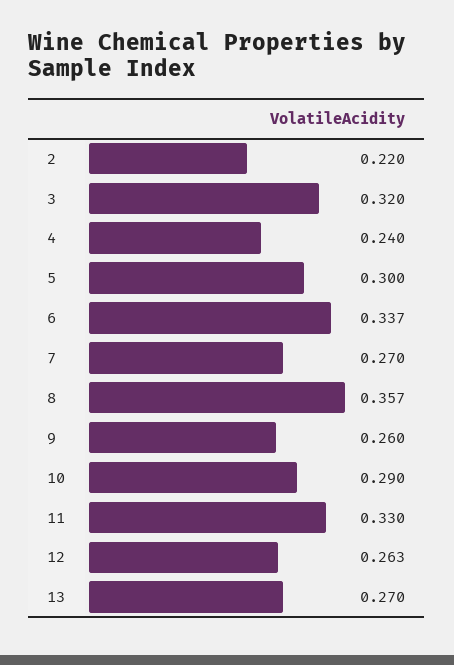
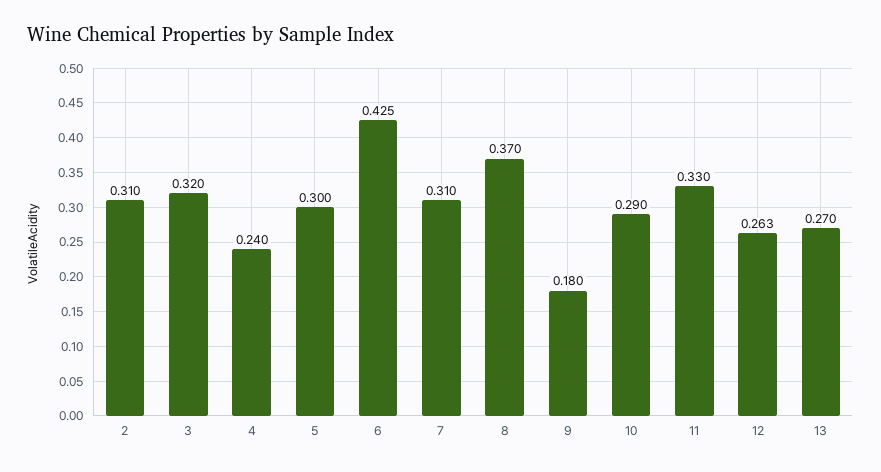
2: 0.22 -> 0.31
6: 0.337 -> 0.425
7: 0.27 -> 0.31
8: 0.357 -> 0.37
9: 0.26 -> 0.18

